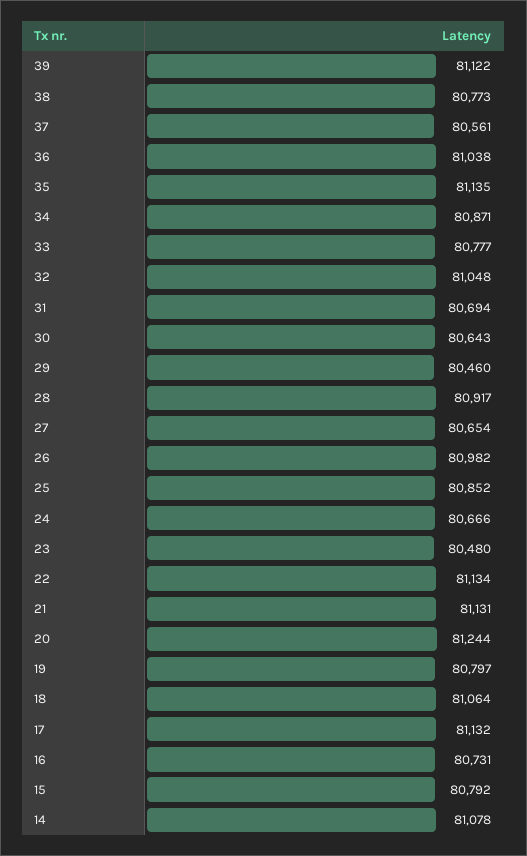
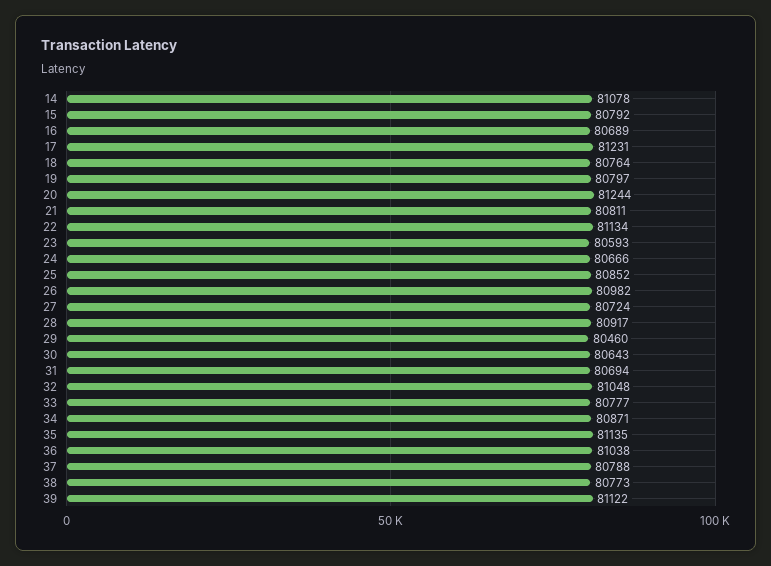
37: 80561 -> 80788
27: 80654 -> 80724
23: 80480 -> 80593
21: 81131 -> 80811
18: 81064 -> 80764
17: 81132 -> 81231
16: 80731 -> 80689

